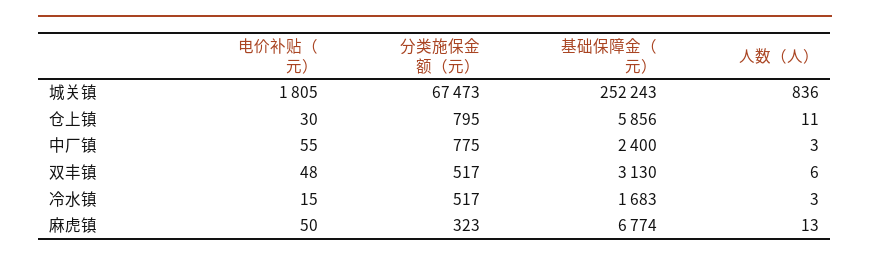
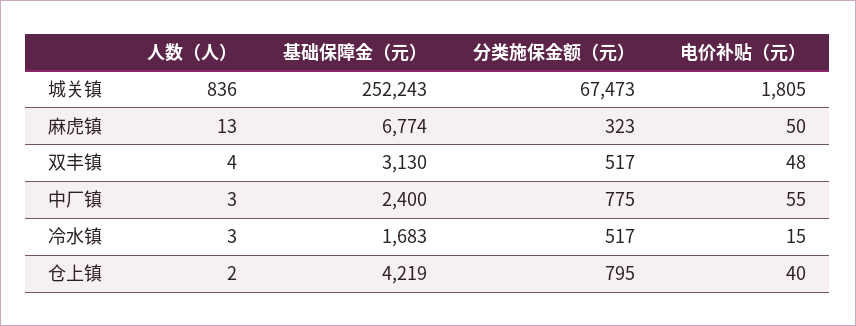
电价补贴（元）, 仓上镇: 30 -> 40
基础保障金（元）, 仓上镇: 5856 -> 4219
人数（人）, 仓上镇: 11 -> 2
人数（人）, 双丰镇: 6 -> 4

